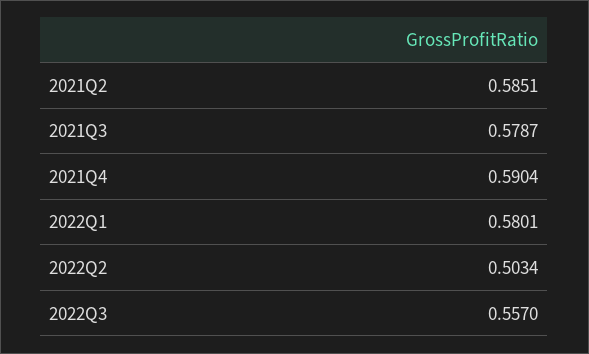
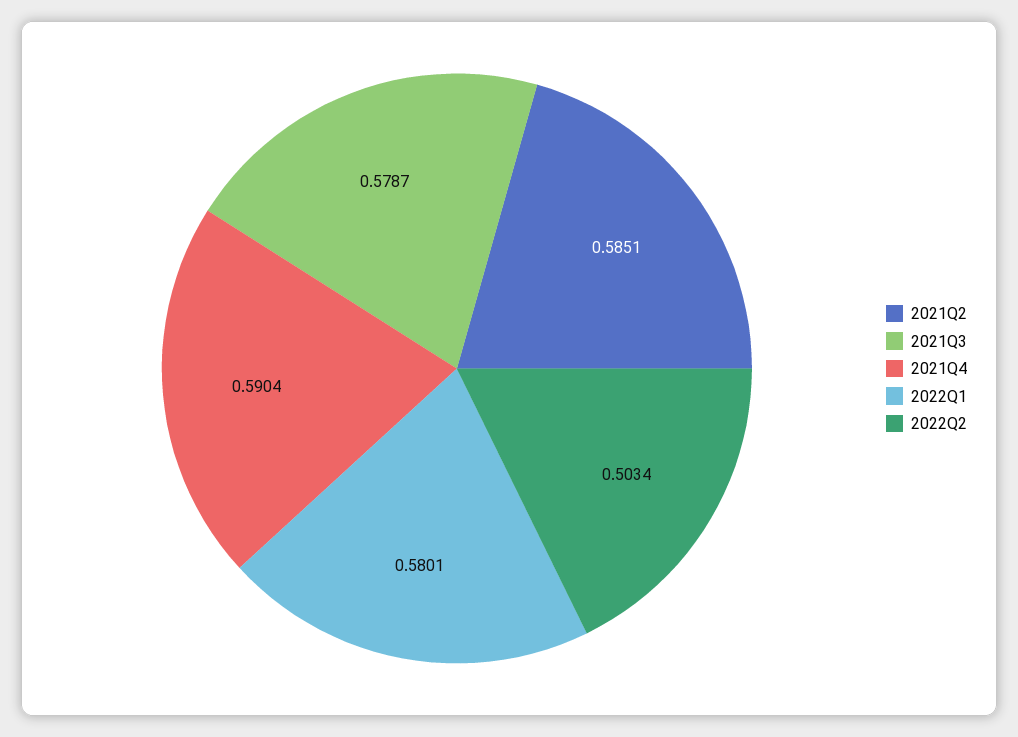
2022Q3: 0.557 -> none

